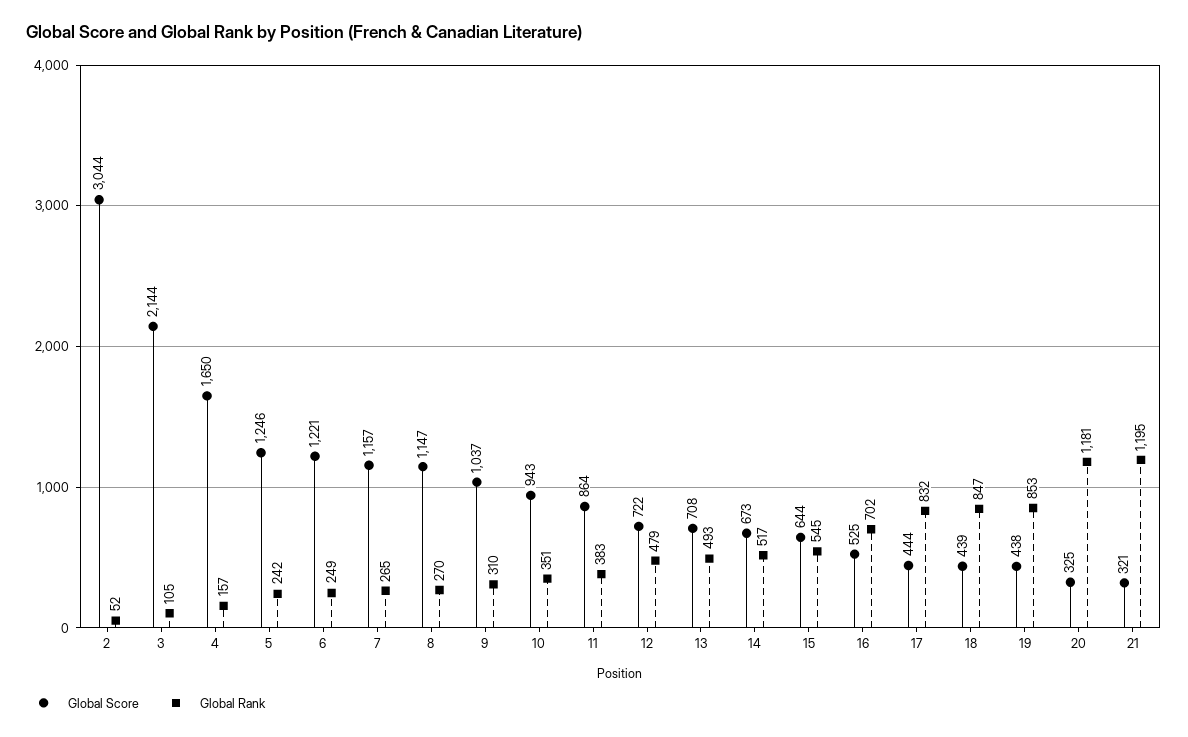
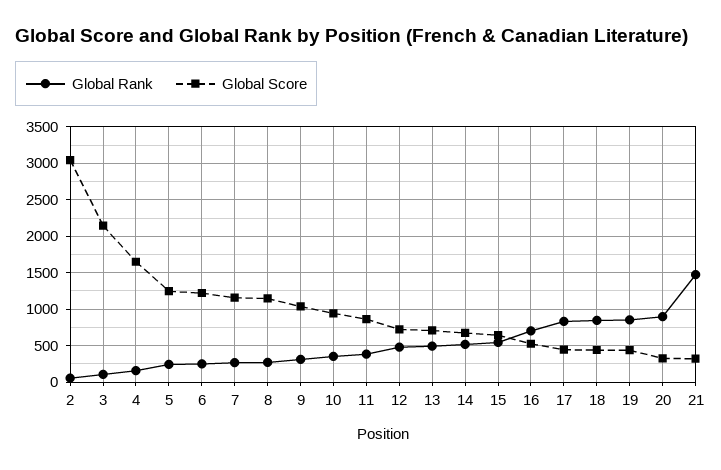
Global Rank, 20: 1181 -> 900
Global Rank, 21: 1195 -> 1500

